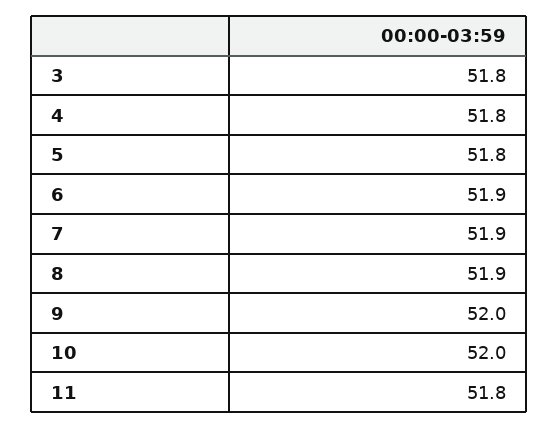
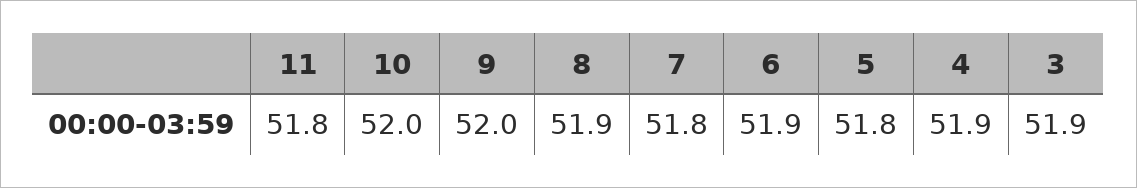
3: 51.8 -> 51.9
4: 51.8 -> 51.9
7: 51.9 -> 51.8

